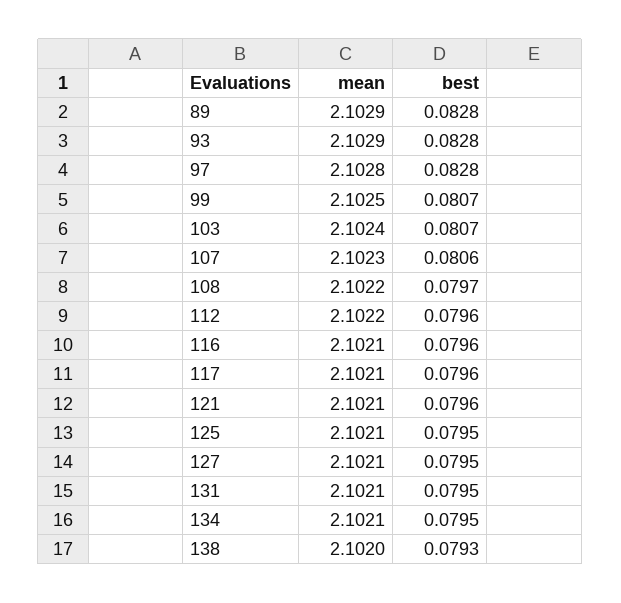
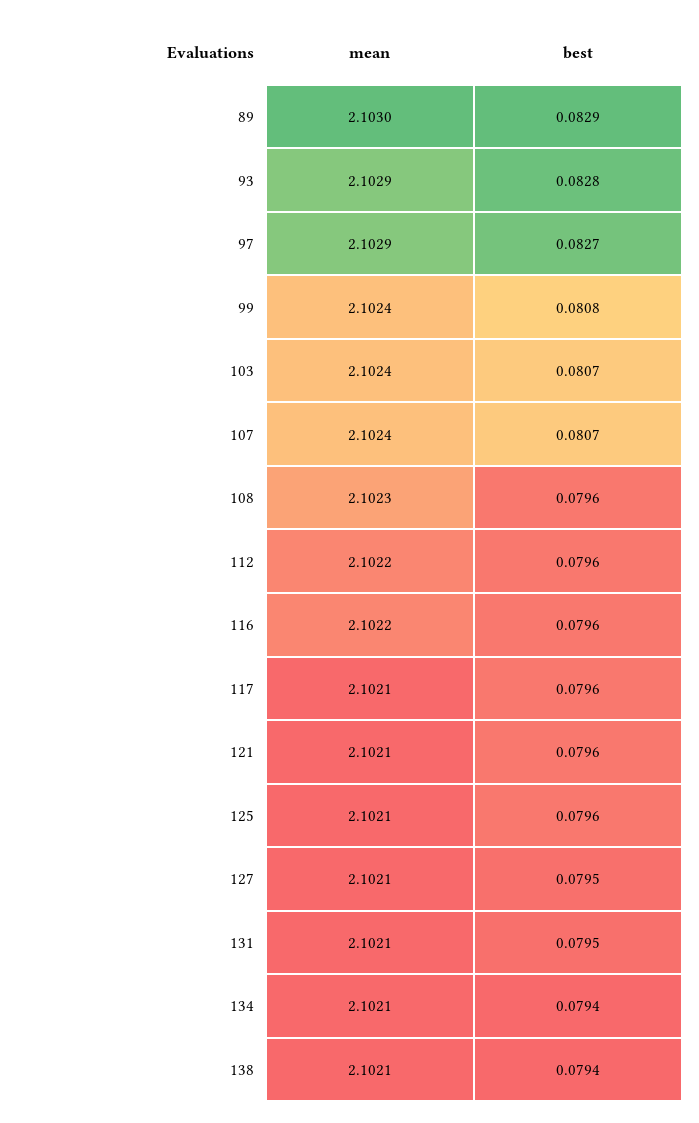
mean, 89: 2.1029 -> 2.103
best, 89: 0.0828 -> 0.0829
mean, 97: 2.1028 -> 2.1029
best, 97: 0.0828 -> 0.0827
mean, 99: 2.1025 -> 2.1024
best, 99: 0.0807 -> 0.0808
mean, 107: 2.1023 -> 2.1024
best, 107: 0.0806 -> 0.0807
mean, 108: 2.1022 -> 2.1023
best, 108: 0.0797 -> 0.0796
mean, 116: 2.1021 -> 2.1022
best, 125: 0.0795 -> 0.0796
best, 134: 0.0795 -> 0.0794
mean, 138: 2.102 -> 2.1021
best, 138: 0.0793 -> 0.0794

